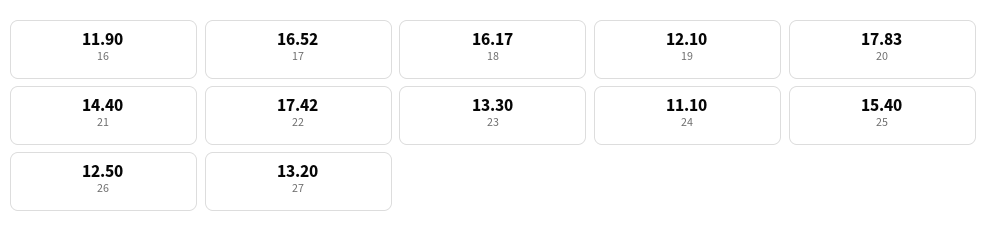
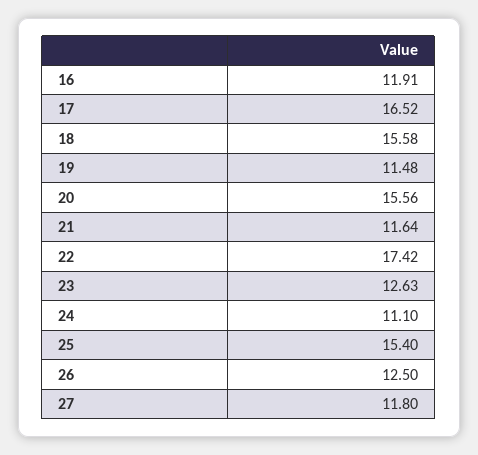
16: 11.9 -> 11.91
18: 16.17 -> 15.58
19: 12.1 -> 11.48
20: 17.83 -> 15.56
21: 14.4 -> 11.64
23: 13.3 -> 12.63
27: 13.2 -> 11.8

